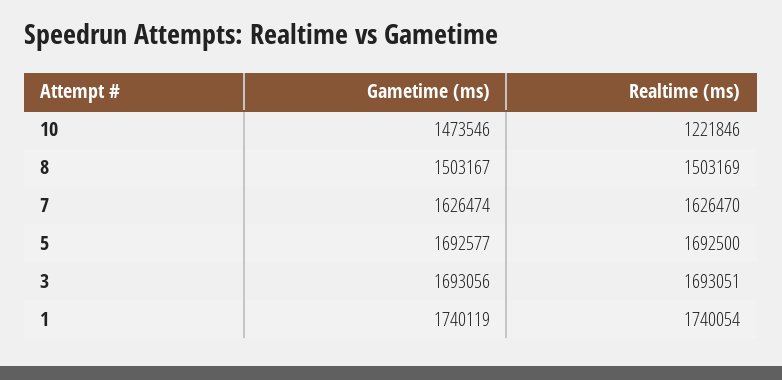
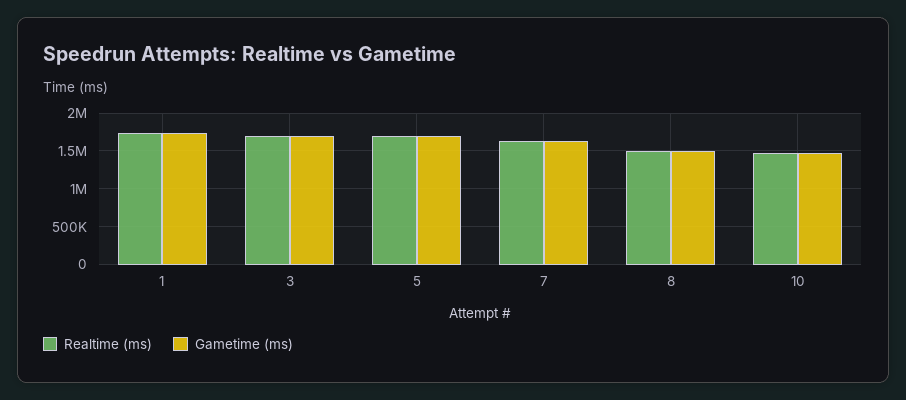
Realtime (ms), 10: 1221846 -> 1500000

